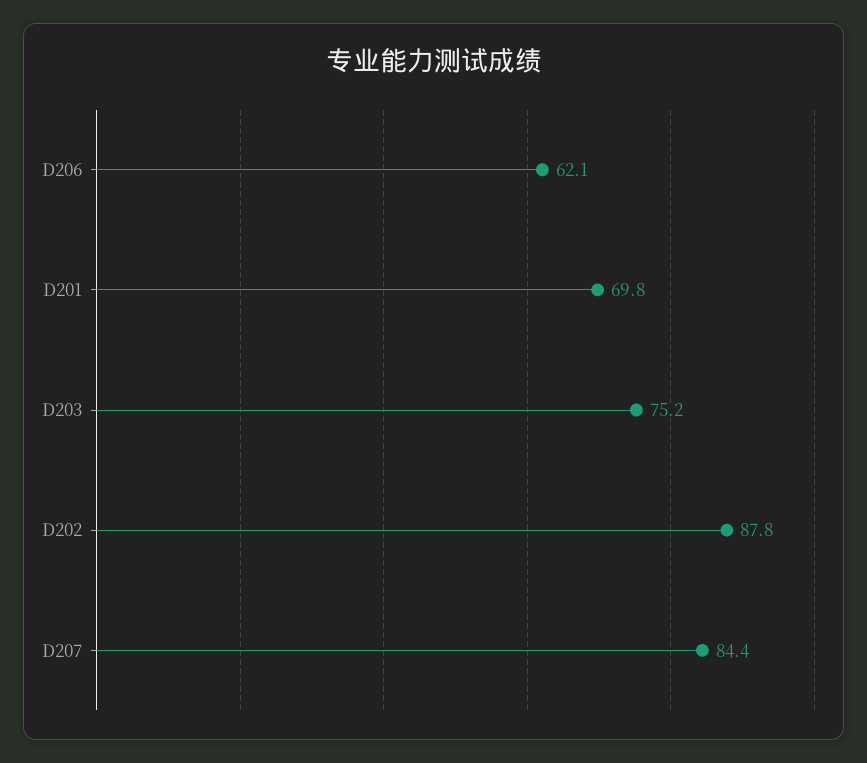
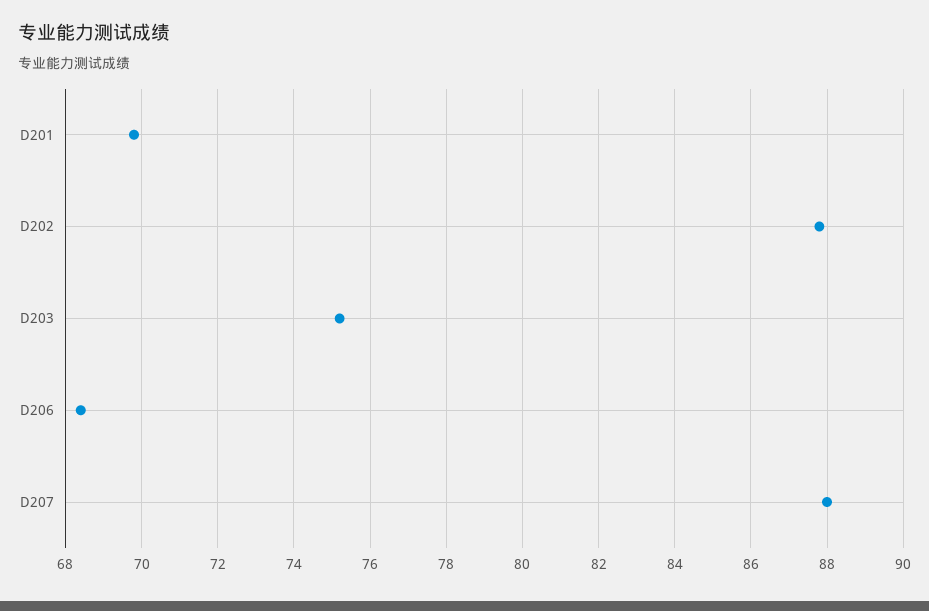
D206: 62.1 -> 68.5
D207: 84.4 -> 88

